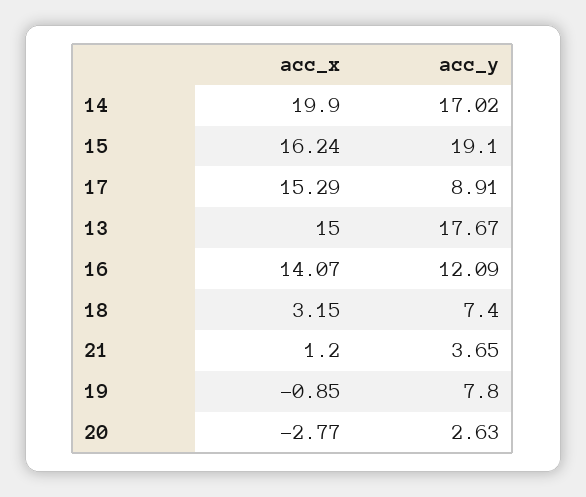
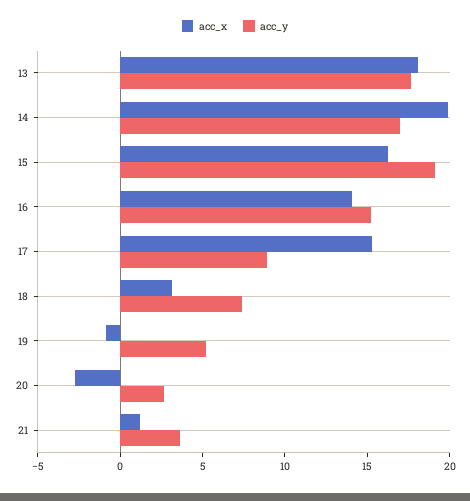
acc_x, 13: 15 -> 18
acc_y, 16: 12.09 -> 15
acc_y, 19: 7.8 -> 5

